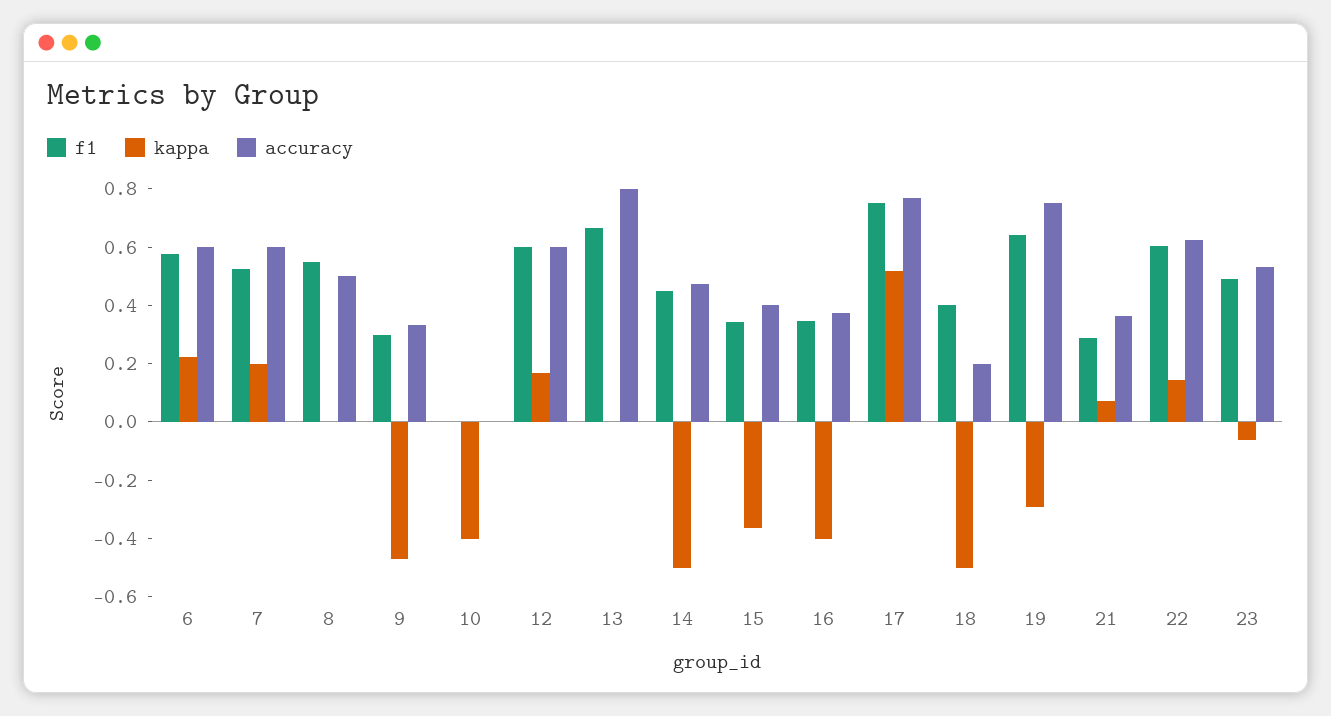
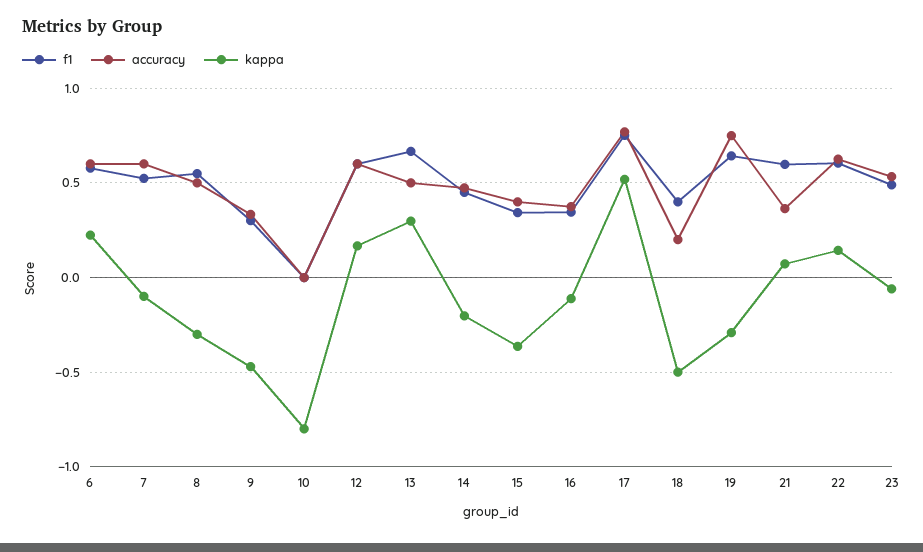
kappa, 7: 0.2 -> -0.1
kappa, 8: 0 -> -0.3
kappa, 10: -0.4 -> -0.8
kappa, 13: 0 -> 0.3
accuracy, 13: 0.8 -> 0.5
kappa, 14: -0.5 -> -0.2
kappa, 16: -0.4 -> -0.1
f1, 21: 0.3 -> 0.6

